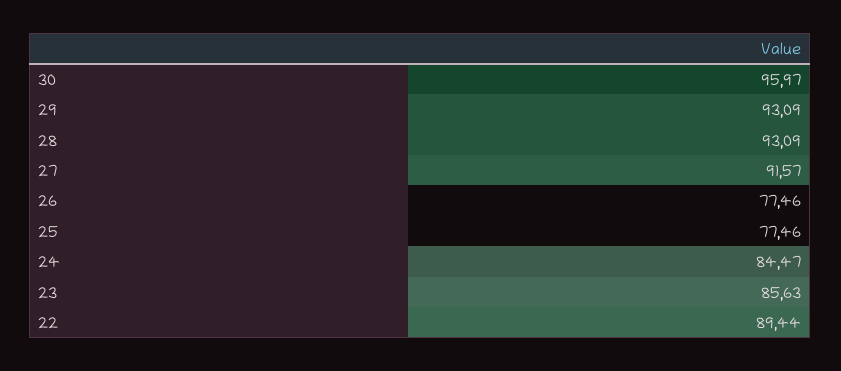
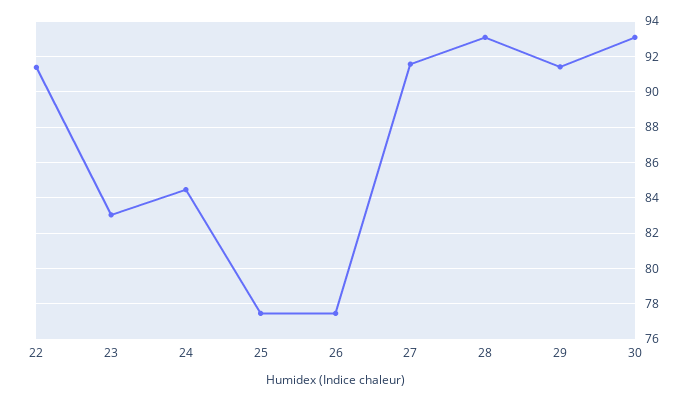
30: 95.97 -> 93
29: 93.09 -> 91.5
23: 85.63 -> 83
22: 89.44 -> 91.5

